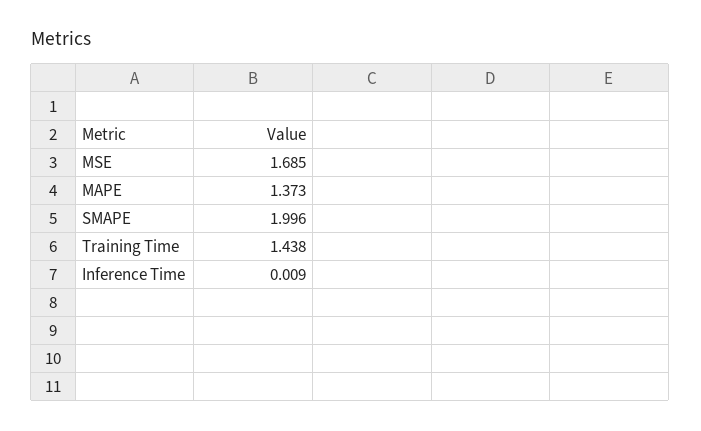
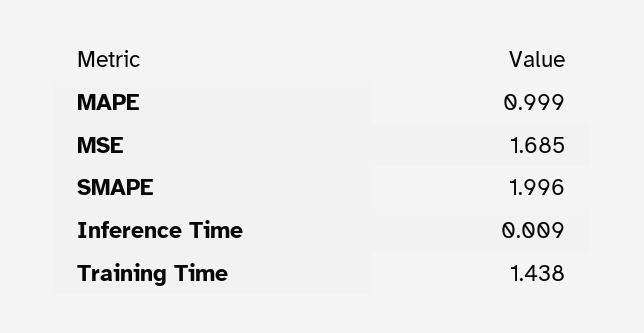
MAPE: 1.373 -> 0.999

